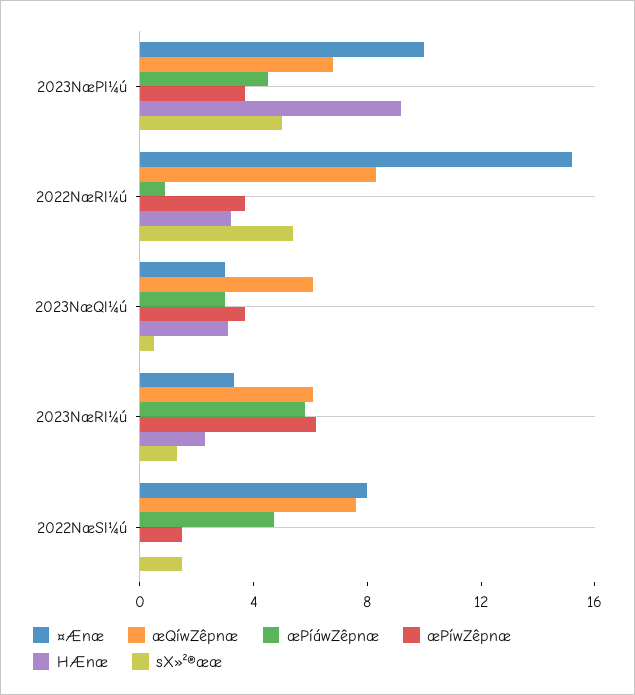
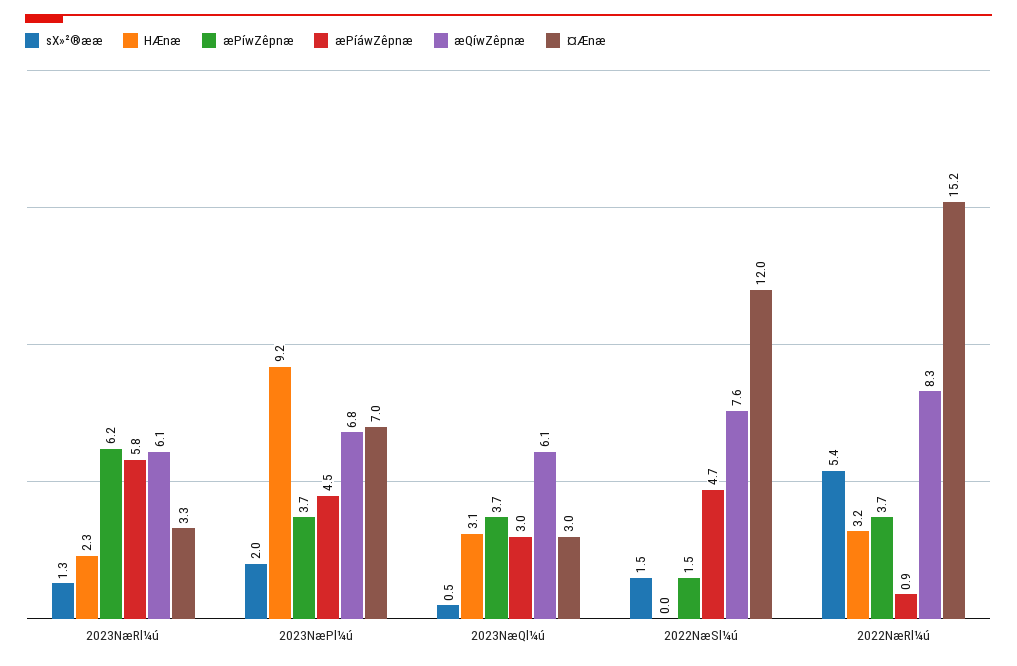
¤Ænæ, 2023NæPl¼ú: 10 -> 7
sX»²®ææ, 2023NæPl¼ú: 5 -> 2
¤Ænæ, 2022NæSl¼ú: 8 -> 12

